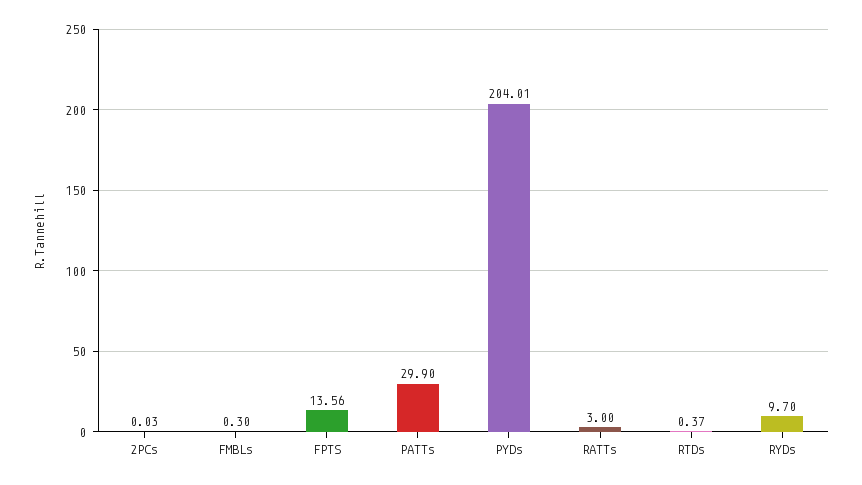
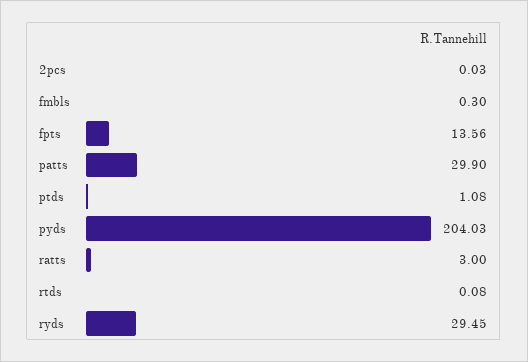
PYDs: 204.01 -> 204.03
RTDs: 0.37 -> 0.08
RYDs: 9.7 -> 29.45
ptds: none -> 1.08

